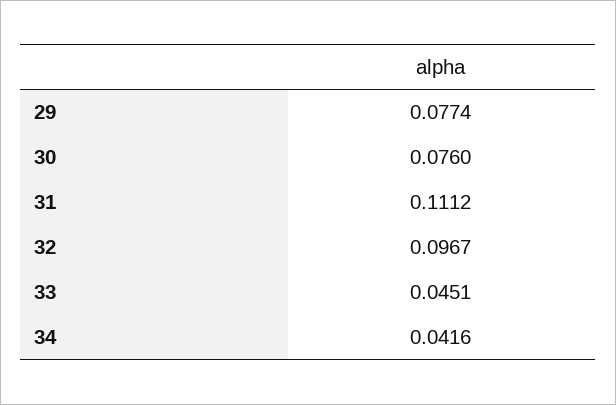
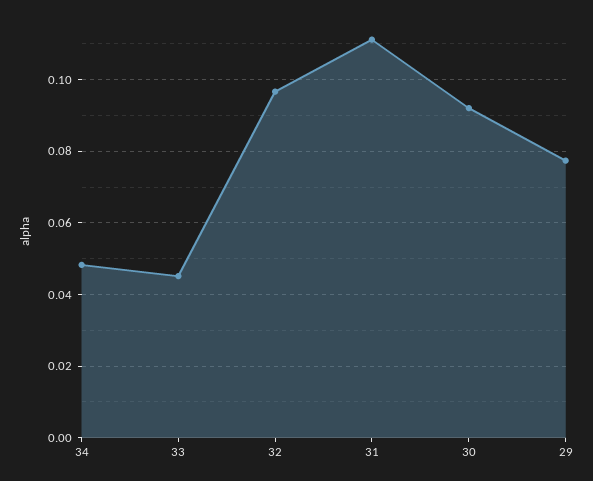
30: 0.076 -> 0.092
34: 0.0416 -> 0.048

